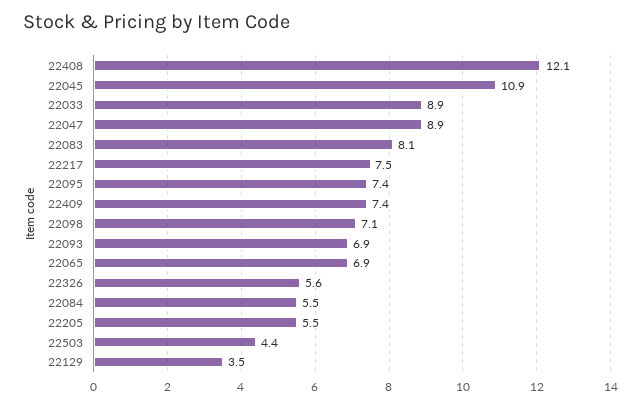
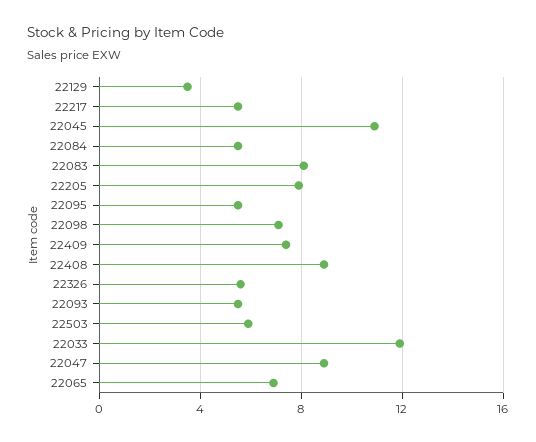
22408: 12.1 -> 9
22033: 8.9 -> 12
22217: 7.5 -> 5.5
22095: 7.4 -> 5.5
22093: 6.9 -> 5.5
22205: 5.5 -> 8
22503: 4.4 -> 6

